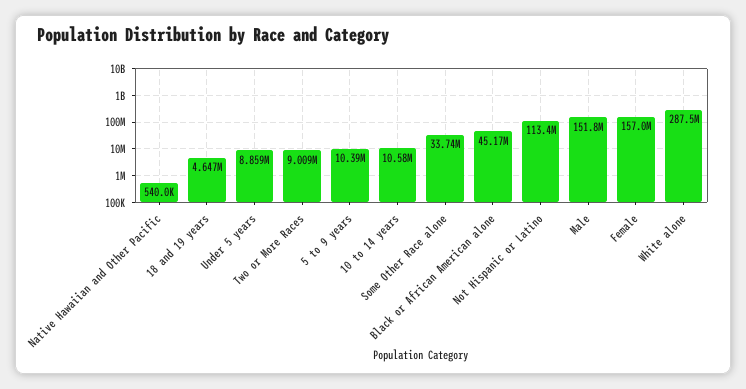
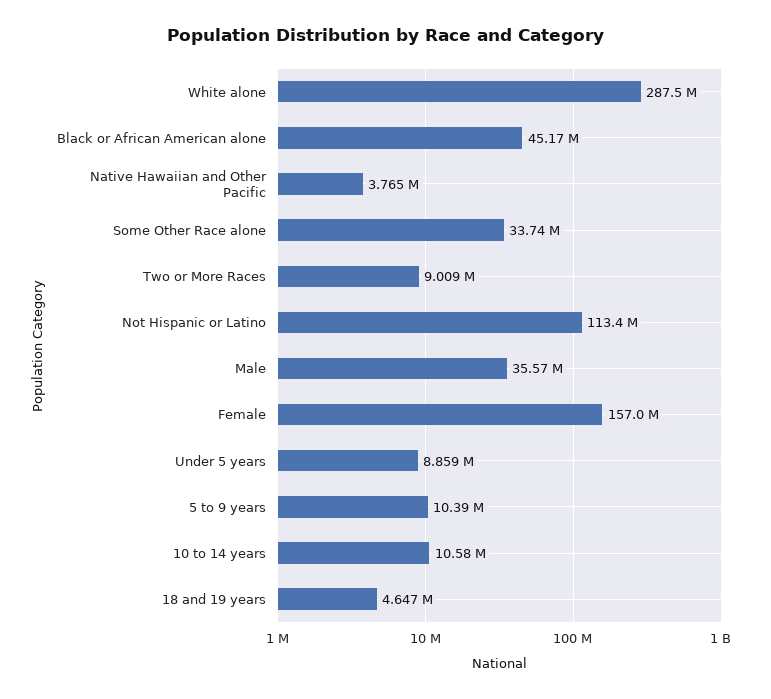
Native Hawaiian and Other Pacific: 540000 -> 3765000
Male: 151800000 -> 35570000

